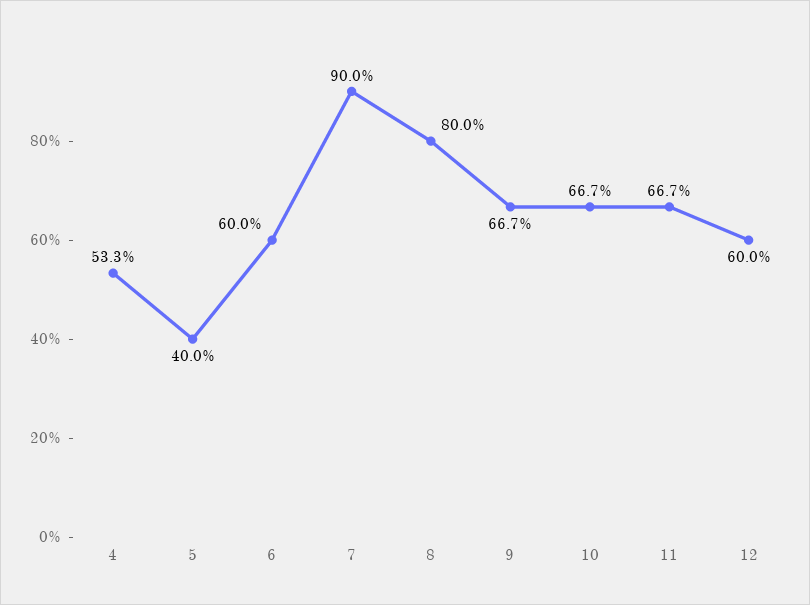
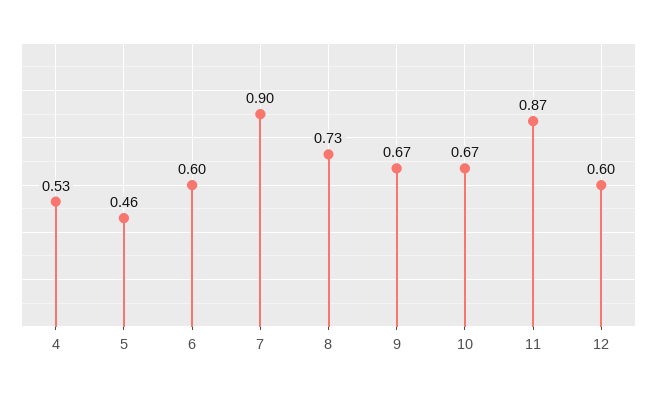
5: 0.4 -> 0.46
8: 0.8 -> 0.73
11: 0.667 -> 0.87

